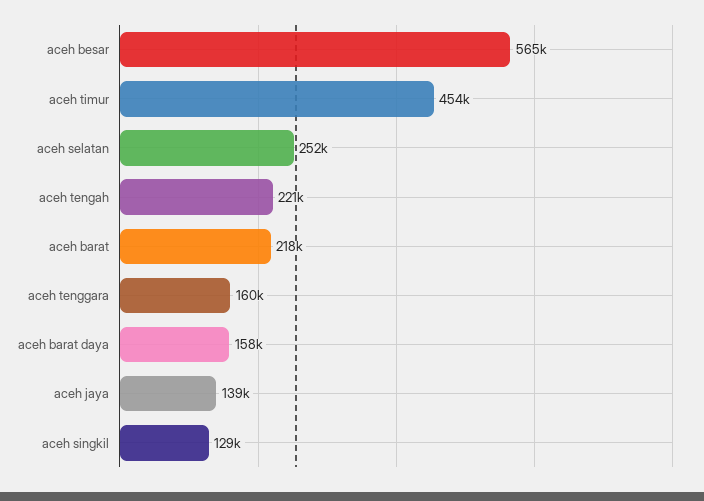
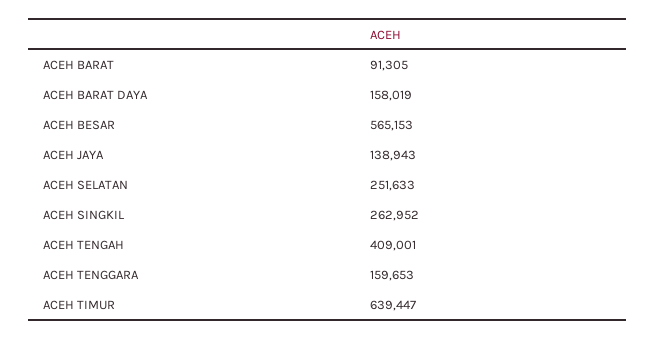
aceh timur: 454000 -> 639447
aceh tengah: 221000 -> 409001
aceh barat: 218000 -> 91305
aceh singkil: 129000 -> 262952

